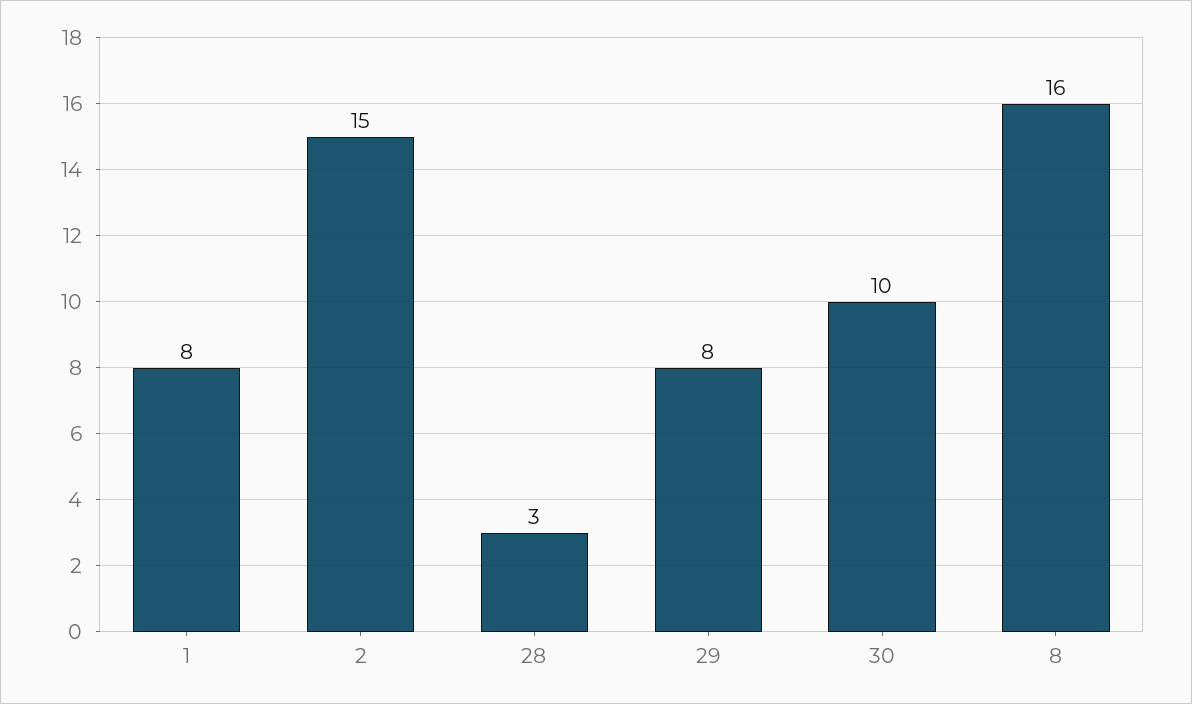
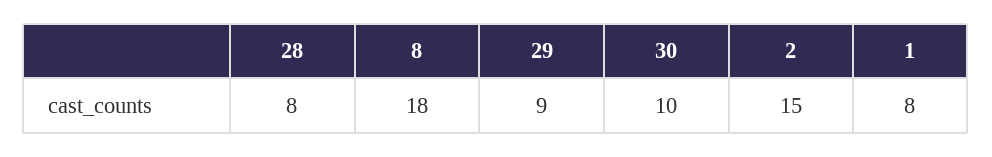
28: 3 -> 8
29: 8 -> 9
8: 16 -> 18

